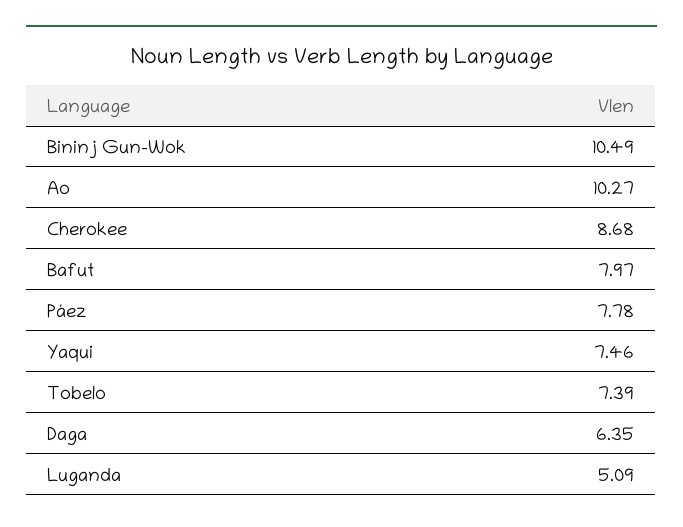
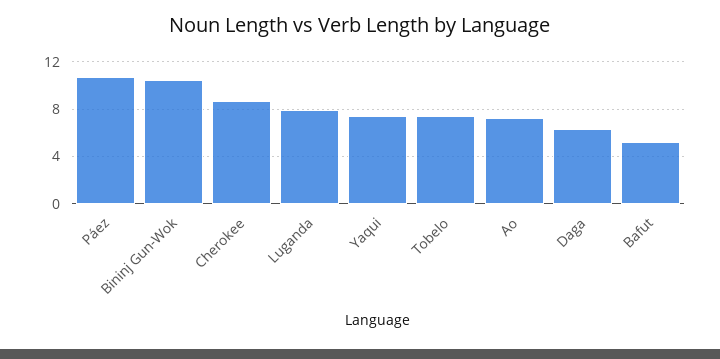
Ao: 10.27 -> 7
Bafut: 7.97 -> 5
Páez: 7.78 -> 11
Luganda: 5.09 -> 8

